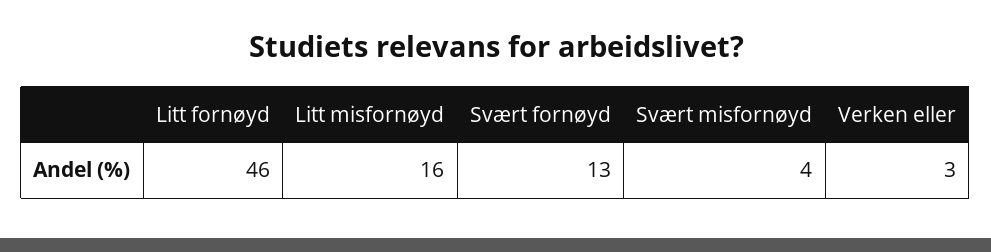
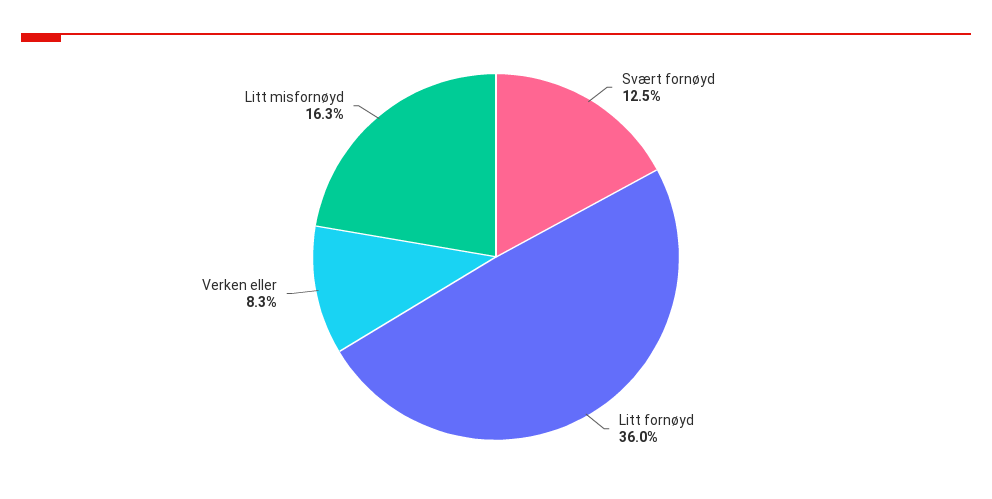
Litt fornøyd: 46 -> 36
Svært misfornøyd: 4 -> none
Verken eller: 3 -> 8.3

